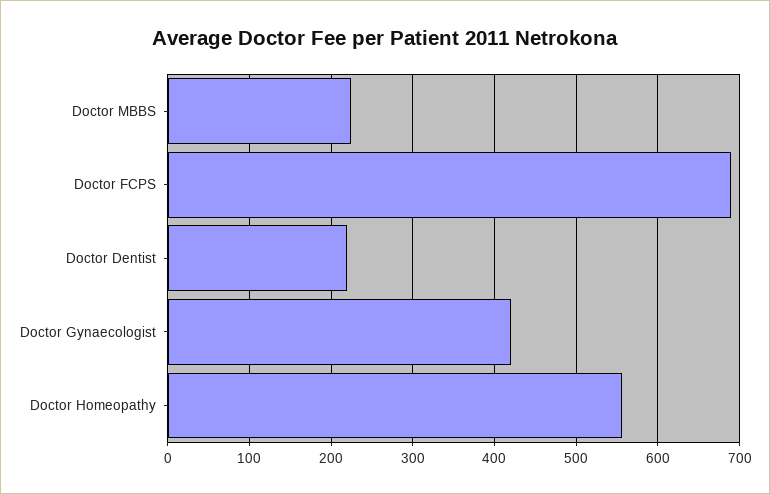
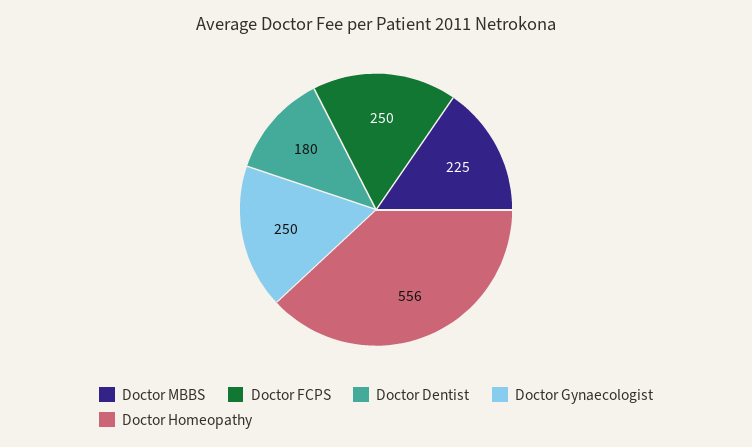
Doctor FCPS: 690 -> 250
Doctor Dentist: 220 -> 180
Doctor Gynaecologist: 420 -> 250

